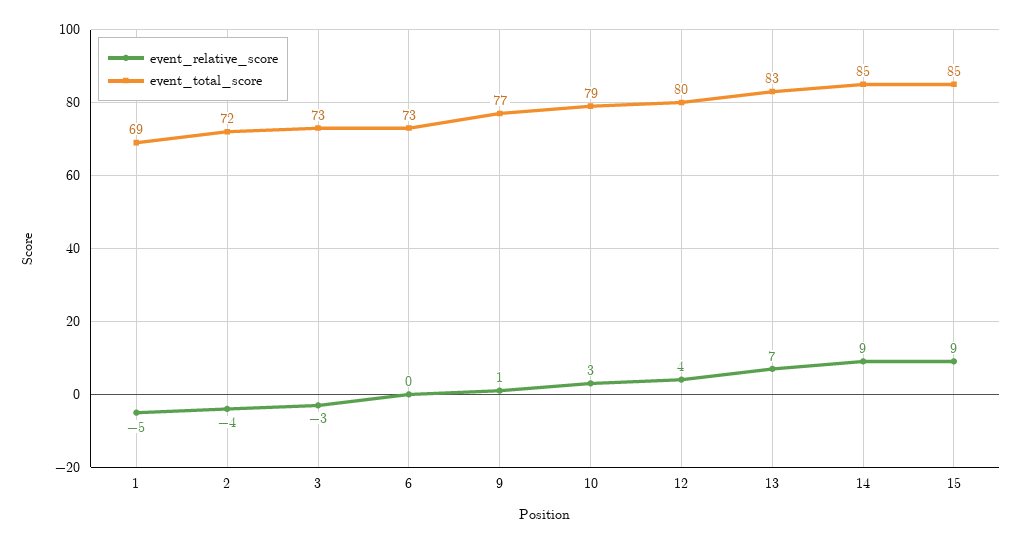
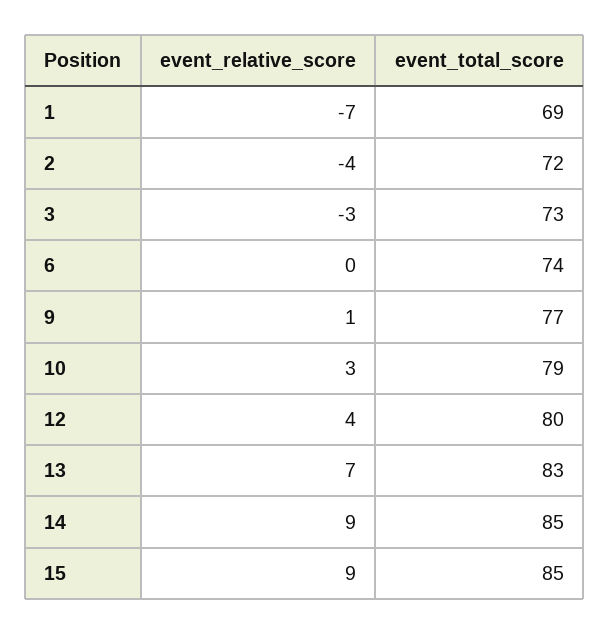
event_relative_score, 1: -5 -> -7
event_total_score, 6: 73 -> 74

